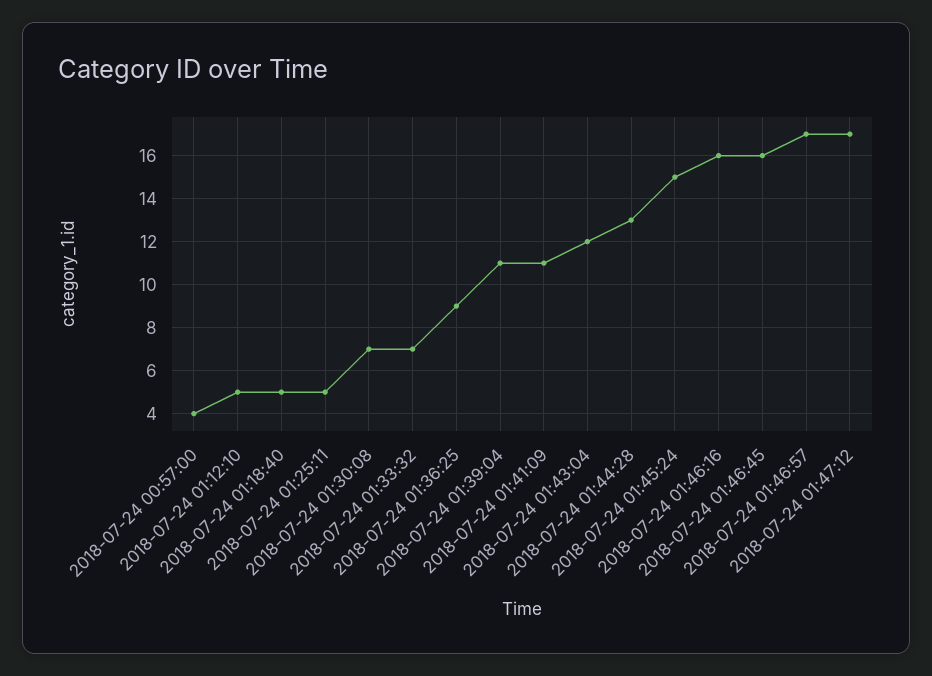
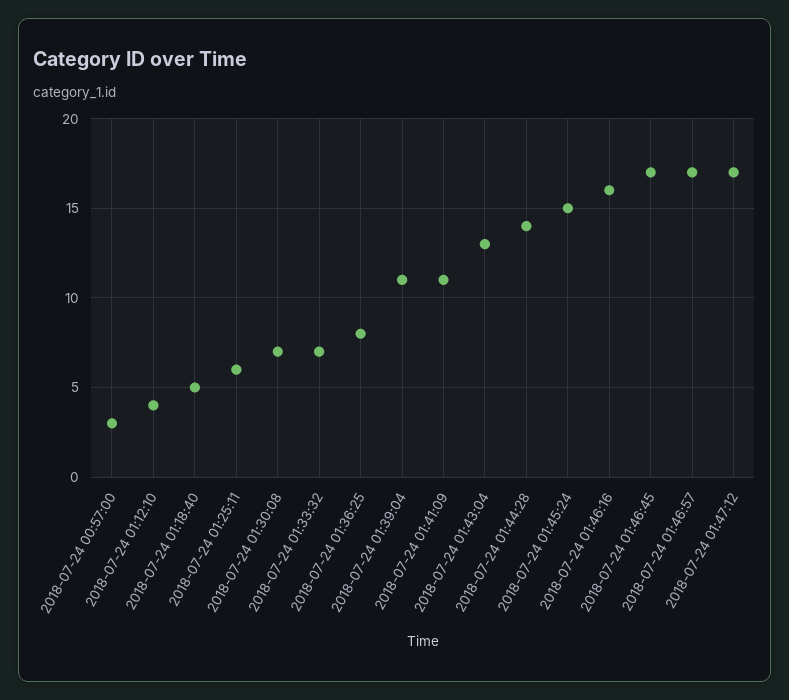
2018-07-24 00:57:00: 4 -> 3
2018-07-24 01:12:10: 5 -> 4
2018-07-24 01:25:11: 5 -> 6
2018-07-24 01:36:25: 9 -> 8
2018-07-24 01:43:04: 12 -> 13
2018-07-24 01:44:28: 13 -> 14
2018-07-24 01:46:45: 16 -> 17

